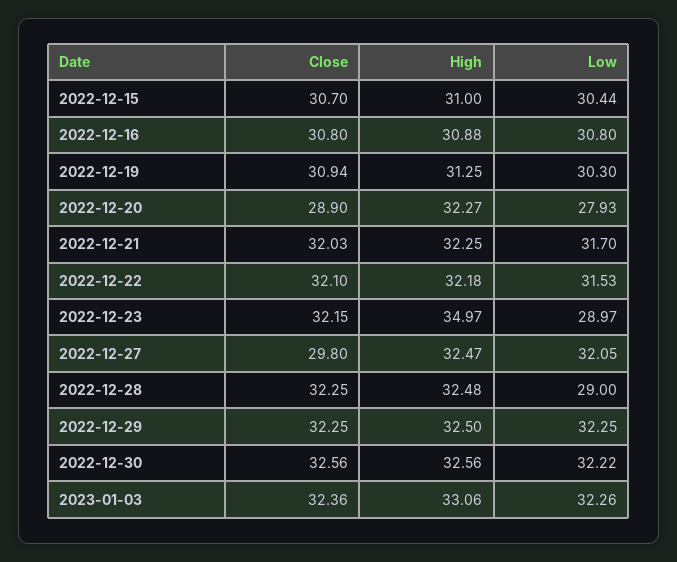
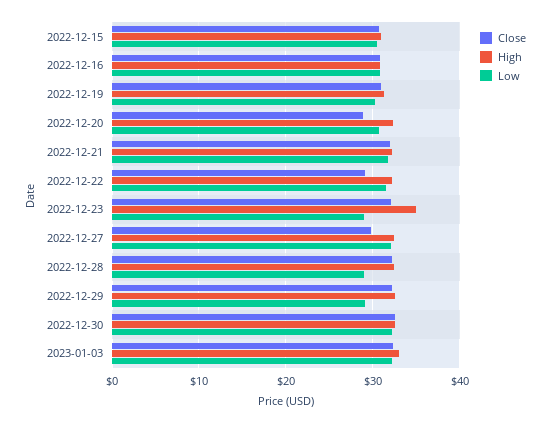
Low, 2022-12-20: 27.93 -> 31
Close, 2022-12-22: 32.1 -> 29
Low, 2022-12-29: 32.25 -> 29

